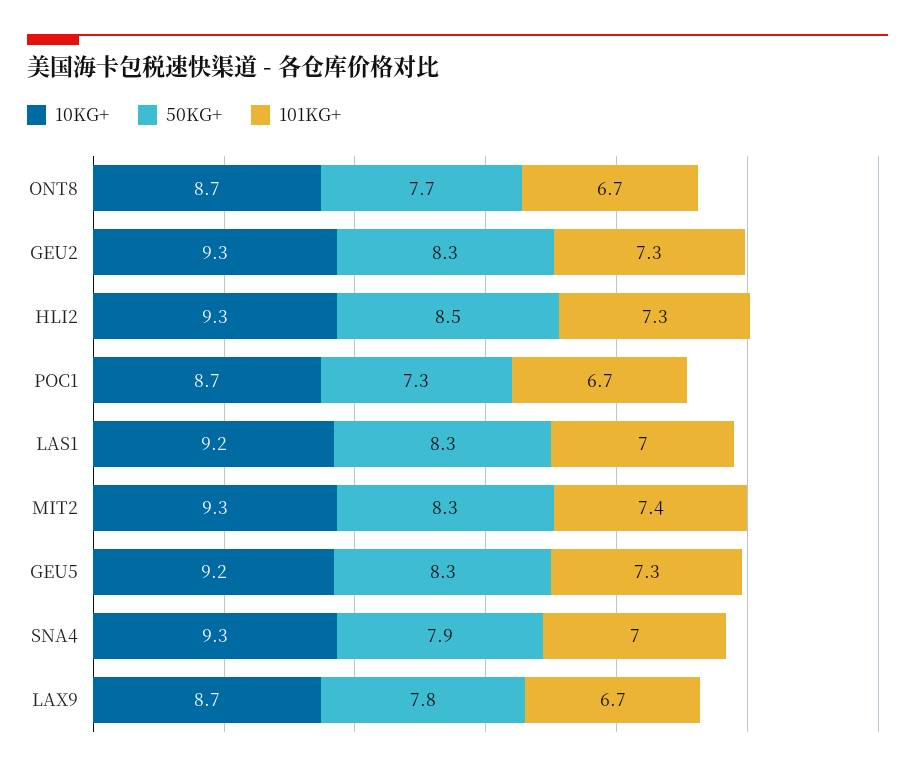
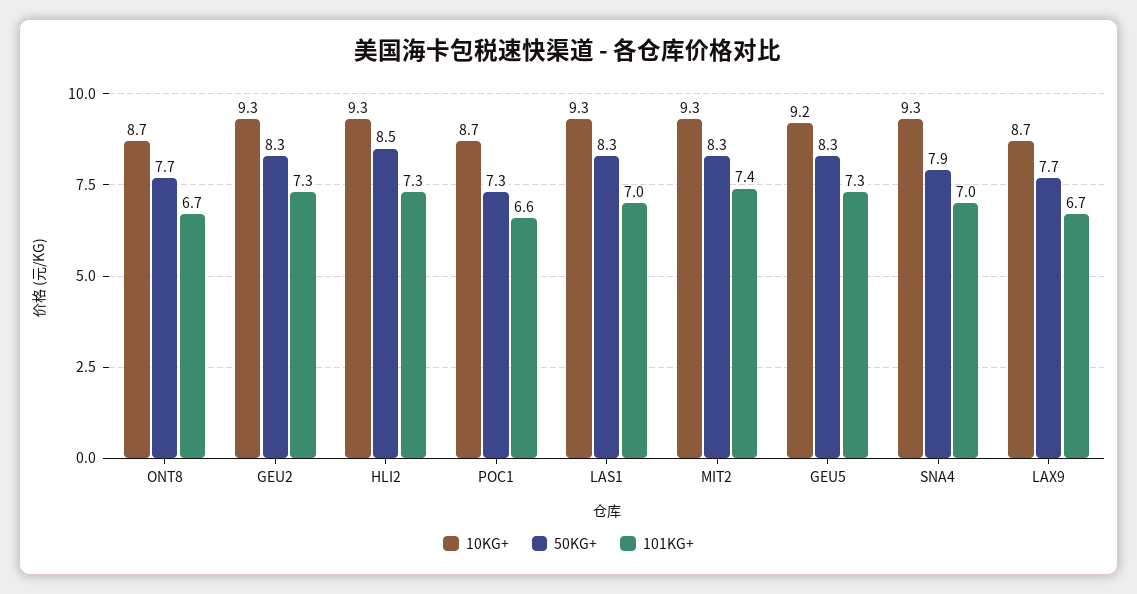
101KG+, POC1: 6.7 -> 6.6
10KG+, LAS1: 9.2 -> 9.3
50KG+, LAX9: 7.8 -> 7.7

